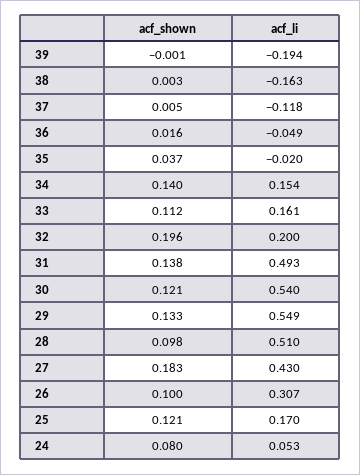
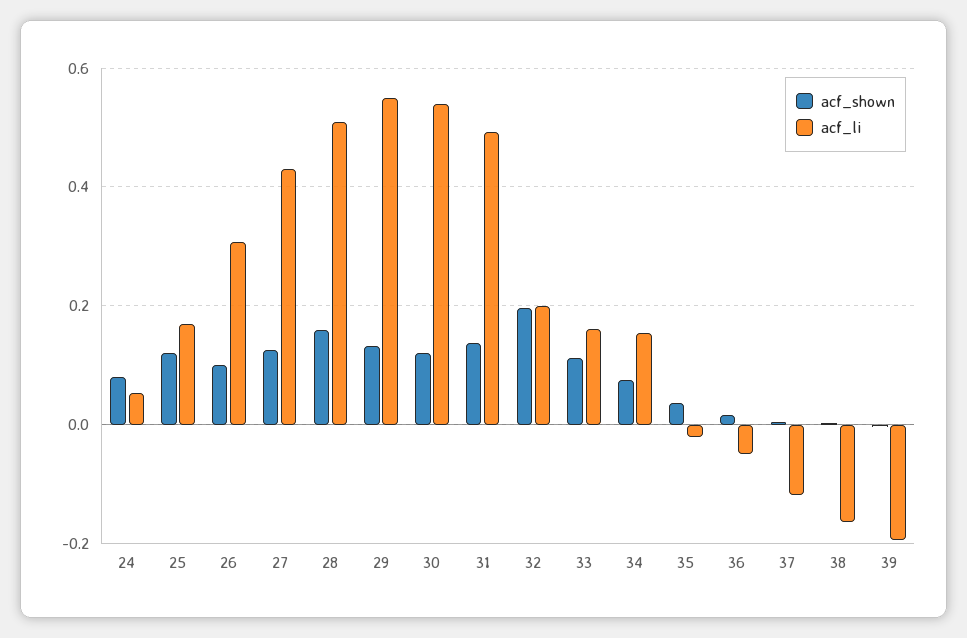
acf_shown, 34: 0.14 -> 0.08
acf_shown, 28: 0.098 -> 0.16
acf_shown, 27: 0.183 -> 0.12

